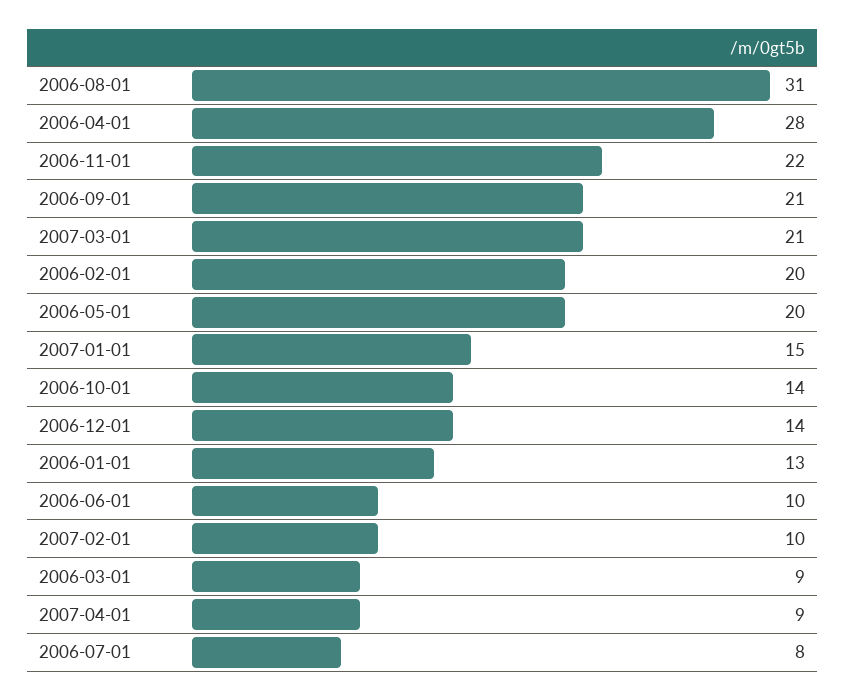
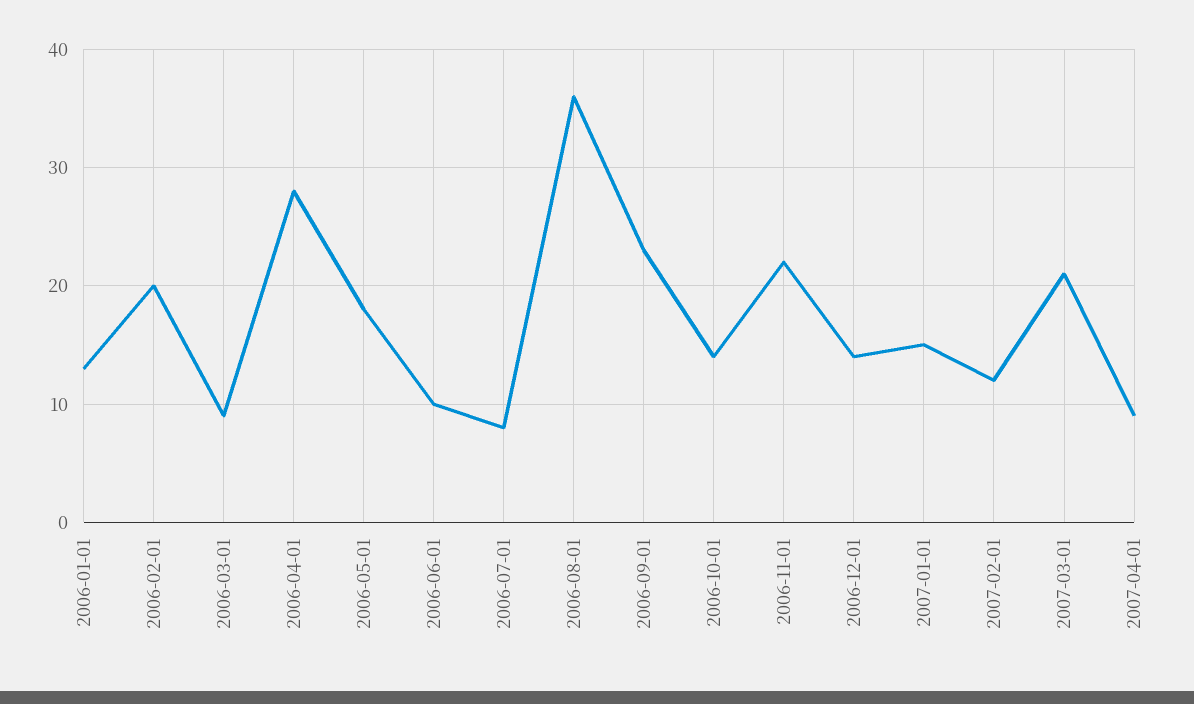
2006-08-01: 31 -> 36
2006-09-01: 21 -> 23
2006-05-01: 20 -> 18
2007-02-01: 10 -> 12

